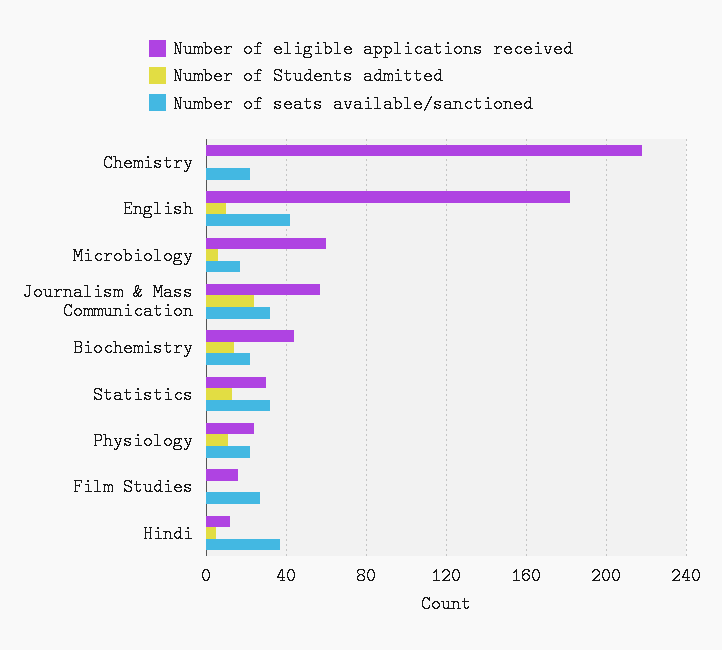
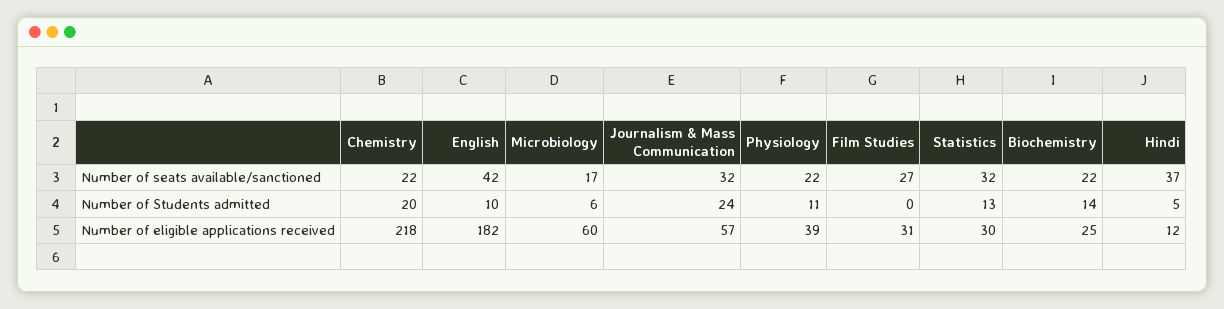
Number of Students admitted, Chemistry: 0 -> 20
Number of eligible applications received, Biochemistry: 45 -> 25
Number of eligible applications received, Physiology: 25 -> 39
Number of eligible applications received, Film Studies: 15 -> 31

